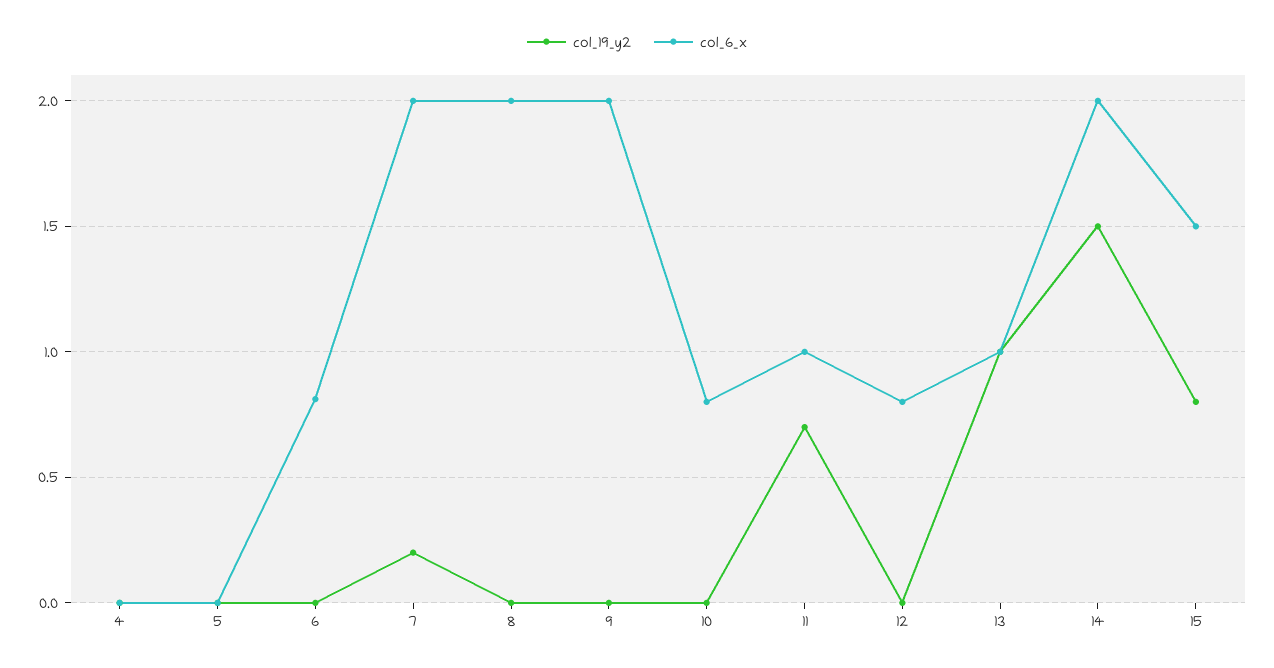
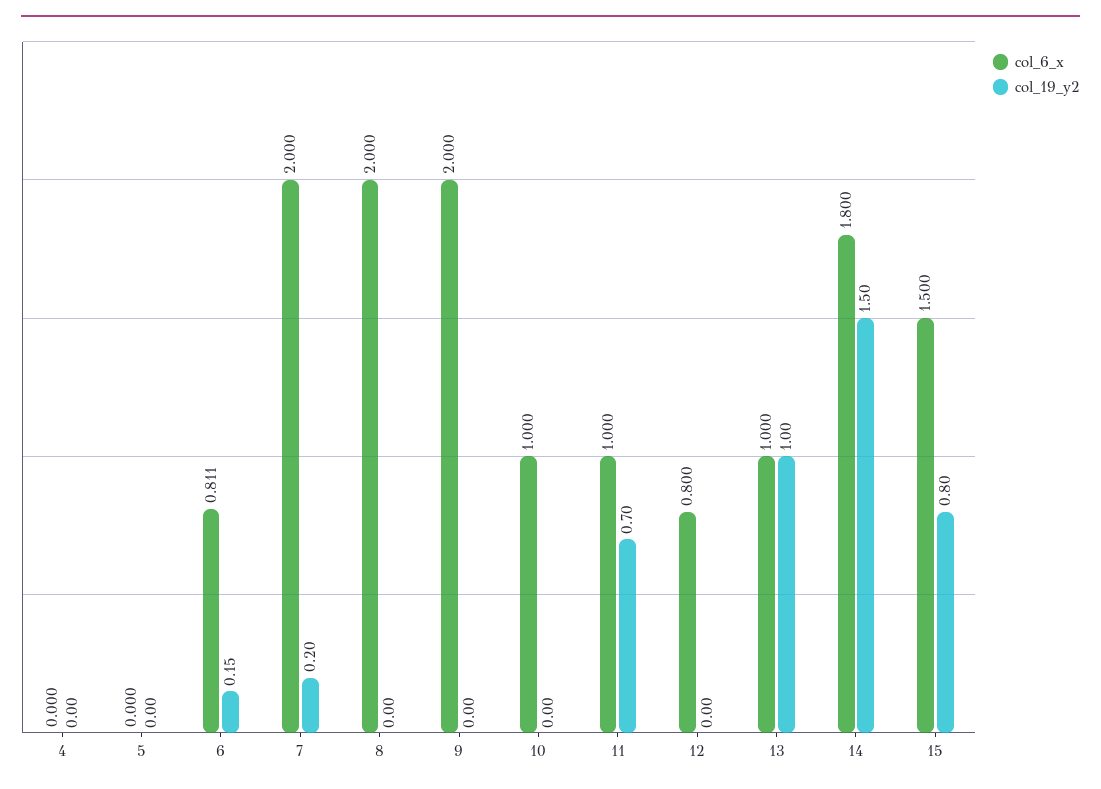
col_19_y2, 6: 0 -> 0.15
col_6_x, 10: 0.8 -> 1
col_6_x, 14: 2 -> 1.8

